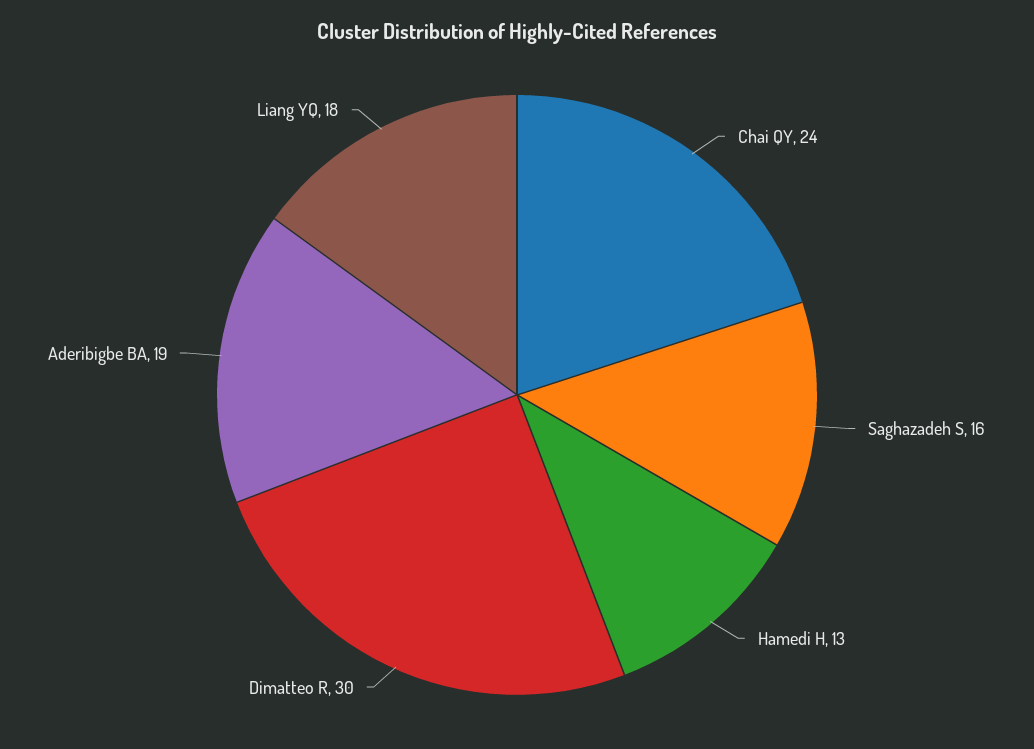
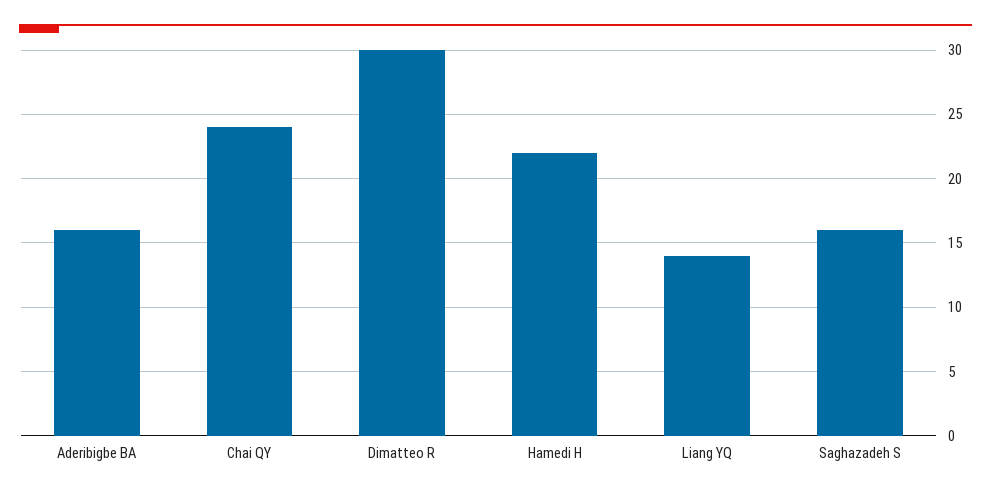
Hamedi H: 13 -> 22
Aderibigbe BA: 19 -> 16
Liang YQ: 18 -> 14

